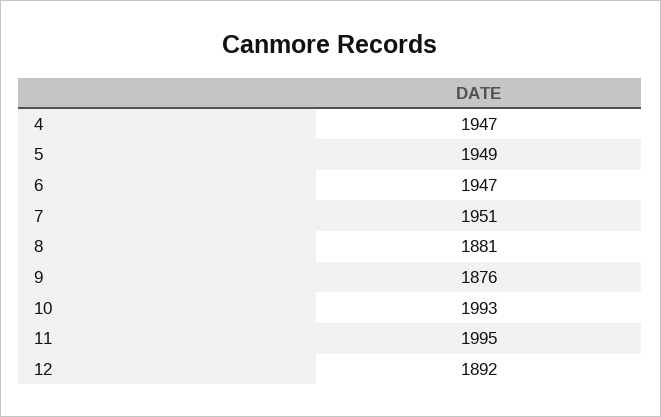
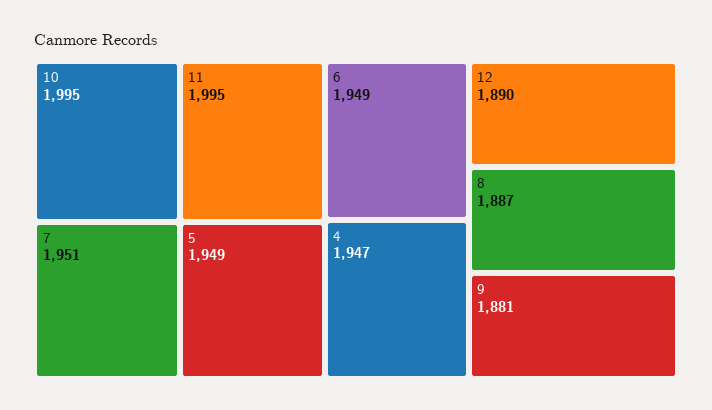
6: 1947 -> 1949
8: 1881 -> 1887
9: 1876 -> 1881
10: 1993 -> 1995
12: 1892 -> 1890

